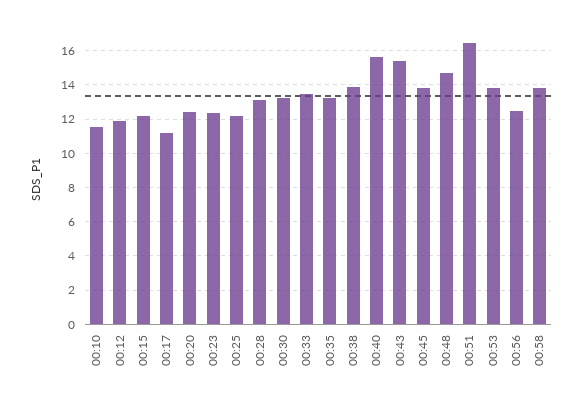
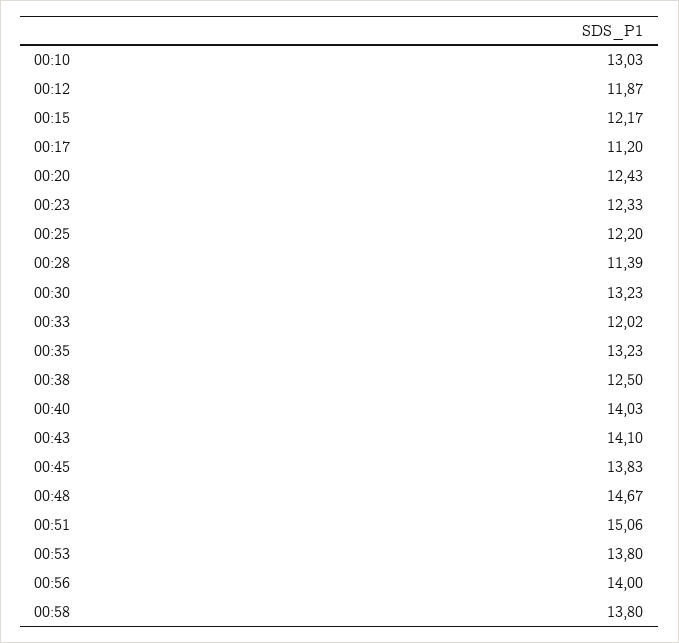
00:10: 11.5 -> 13.03
00:28: 13 -> 11.39
00:33: 13.5 -> 12.02
00:38: 14 -> 12.5
00:40: 15.5 -> 14.03
00:43: 15.5 -> 14.1
00:51: 16.5 -> 15.06
00:56: 12.5 -> 14

